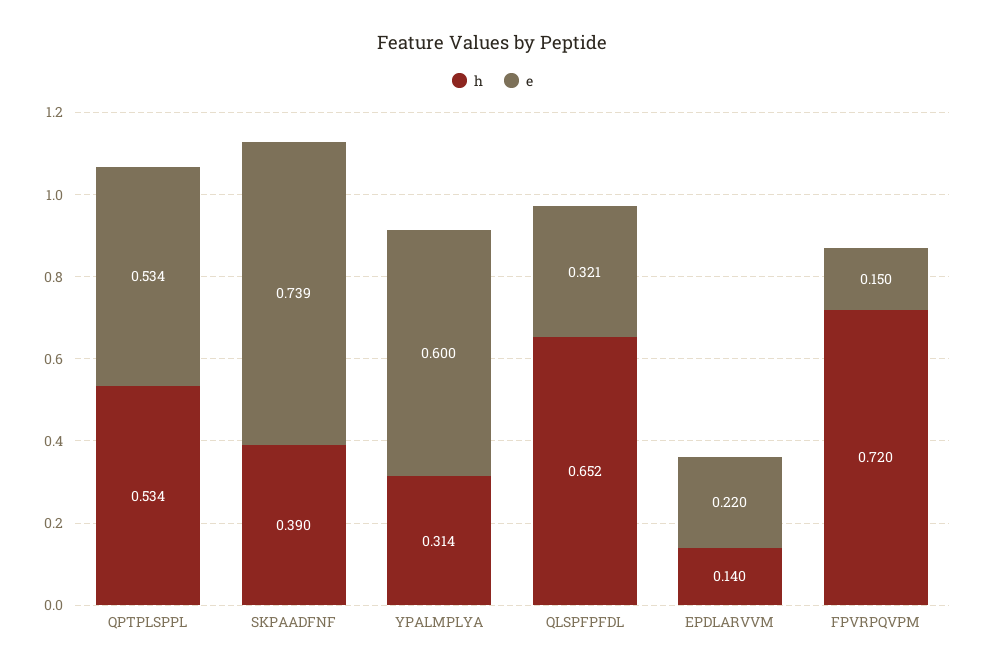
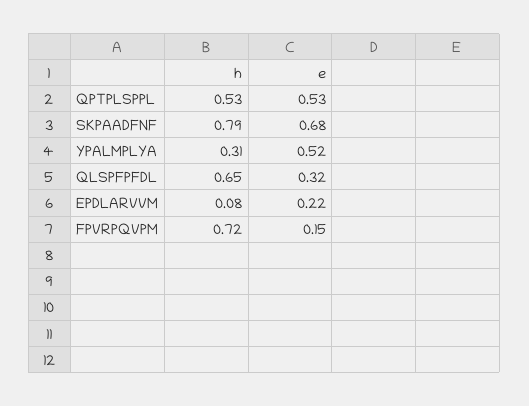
h, SKPAADFNF: 0.39 -> 0.79
e, SKPAADFNF: 0.739 -> 0.68
e, YPALMPLYA: 0.6 -> 0.52
h, EPDLARVVM: 0.14 -> 0.08

